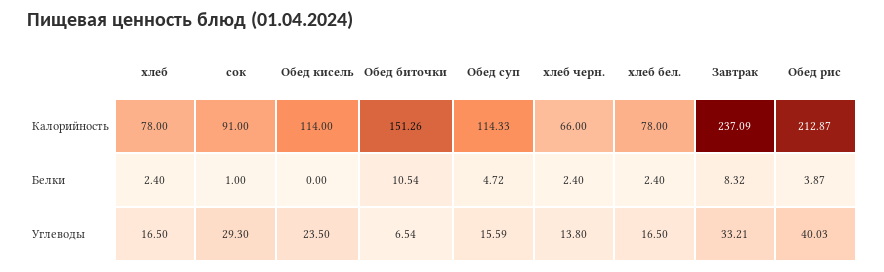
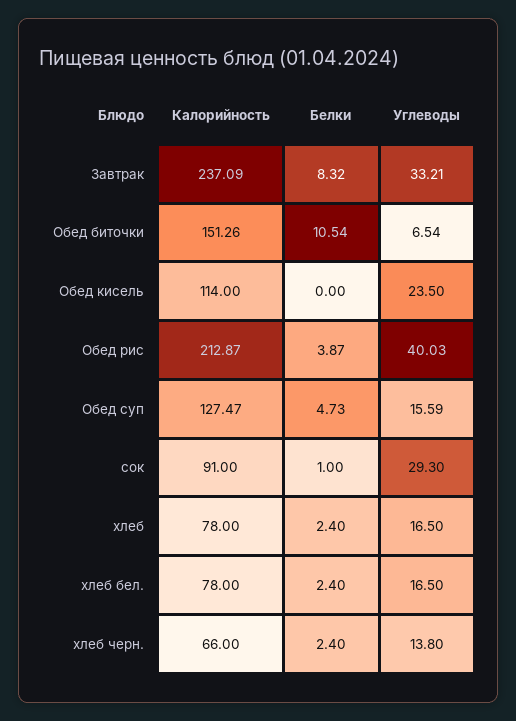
Обед суп, Калорийность: 114.33 -> 127.47
Обед суп, Белки: 4.72 -> 4.73

